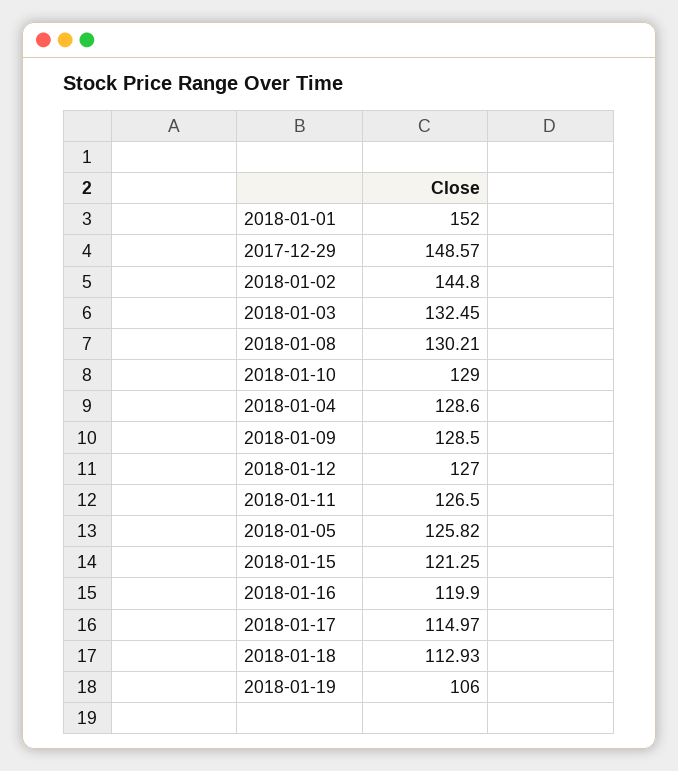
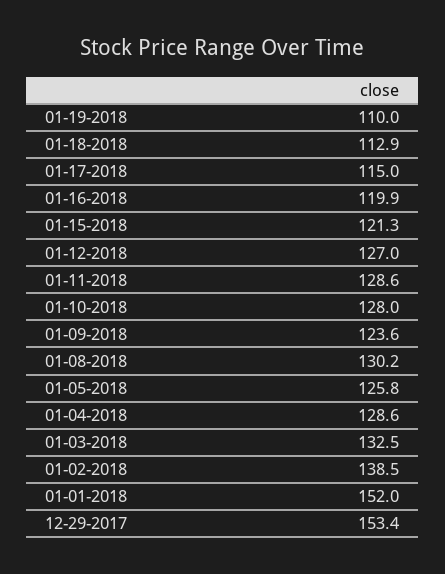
2017-12-29: 148.57 -> 153.4
2018-01-02: 144.8 -> 138.5
2018-01-10: 129 -> 128
2018-01-09: 128.5 -> 123.6
2018-01-11: 126.5 -> 128.6
2018-01-19: 106 -> 110

